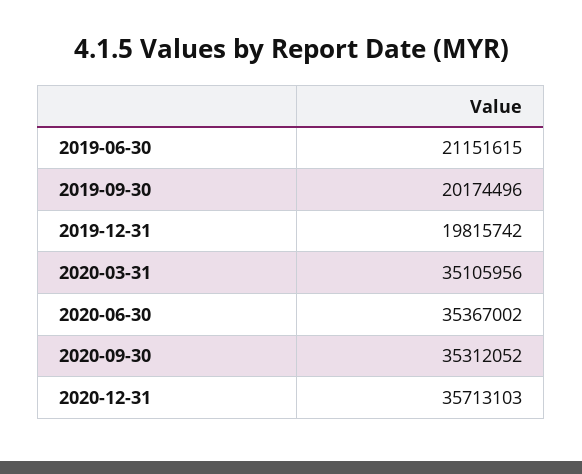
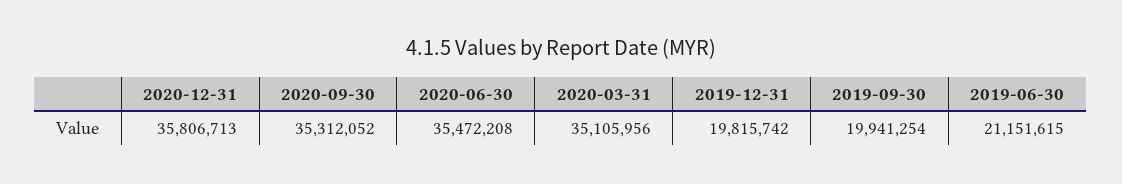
2019-09-30: 20174496 -> 19941254
2020-06-30: 35367002 -> 35472208
2020-12-31: 35713103 -> 35806713

